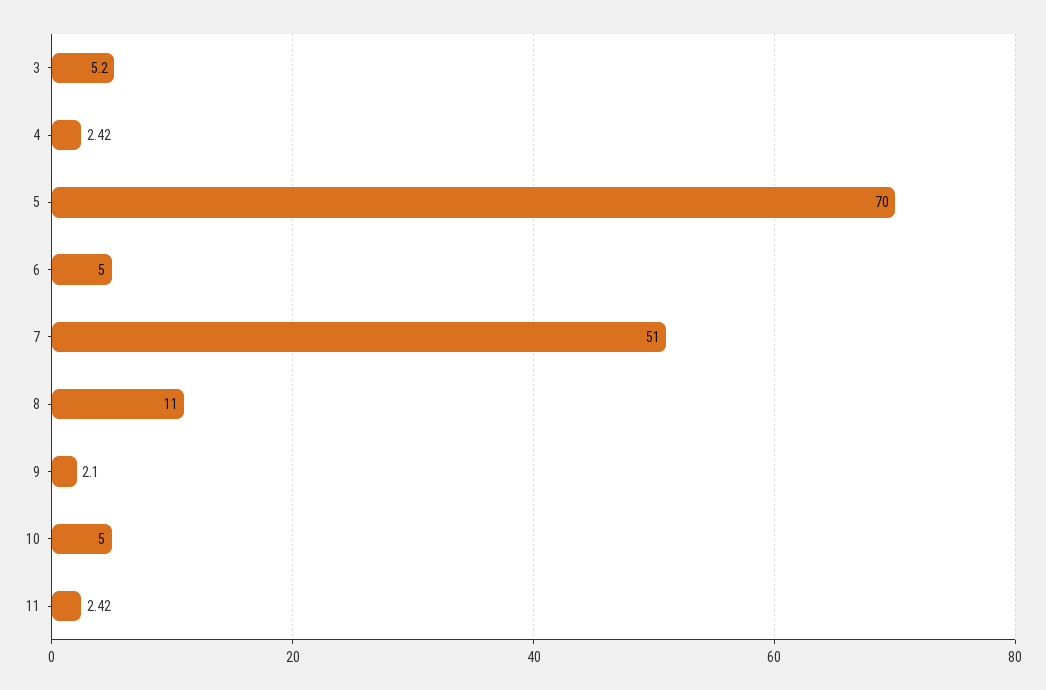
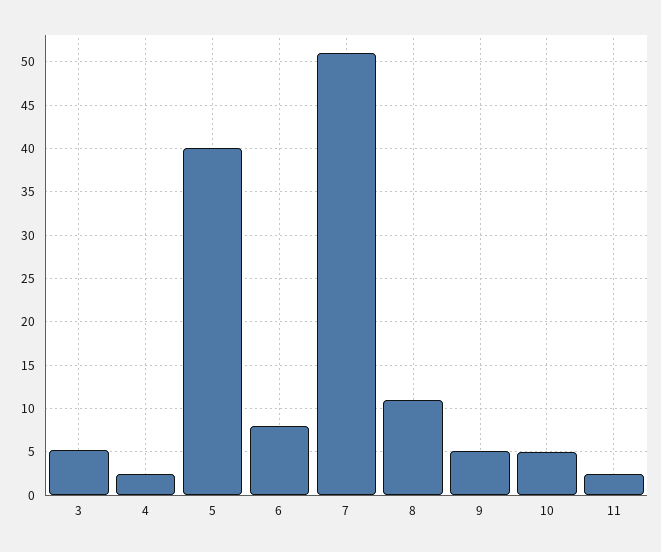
5: 70 -> 40
6: 5 -> 8
9: 2.1 -> 5

